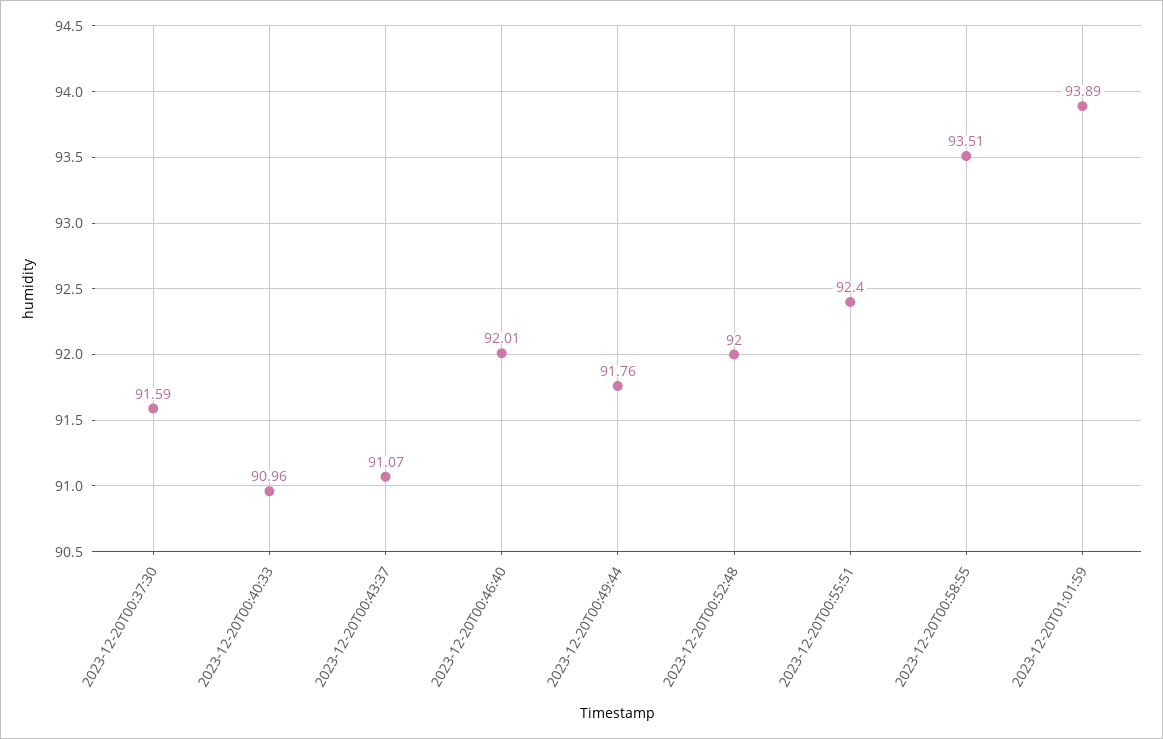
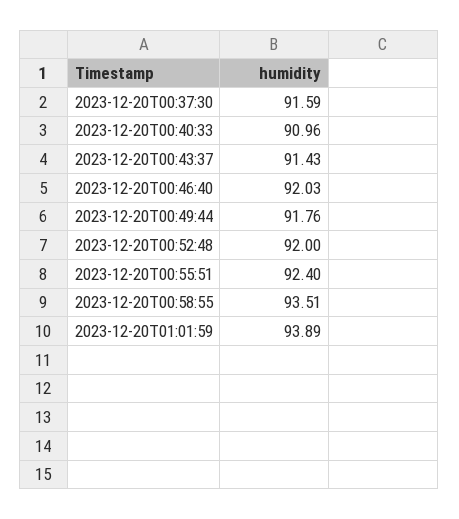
2023-12-20T00:43:37: 91.07 -> 91.43
2023-12-20T00:46:40: 92.01 -> 92.03

